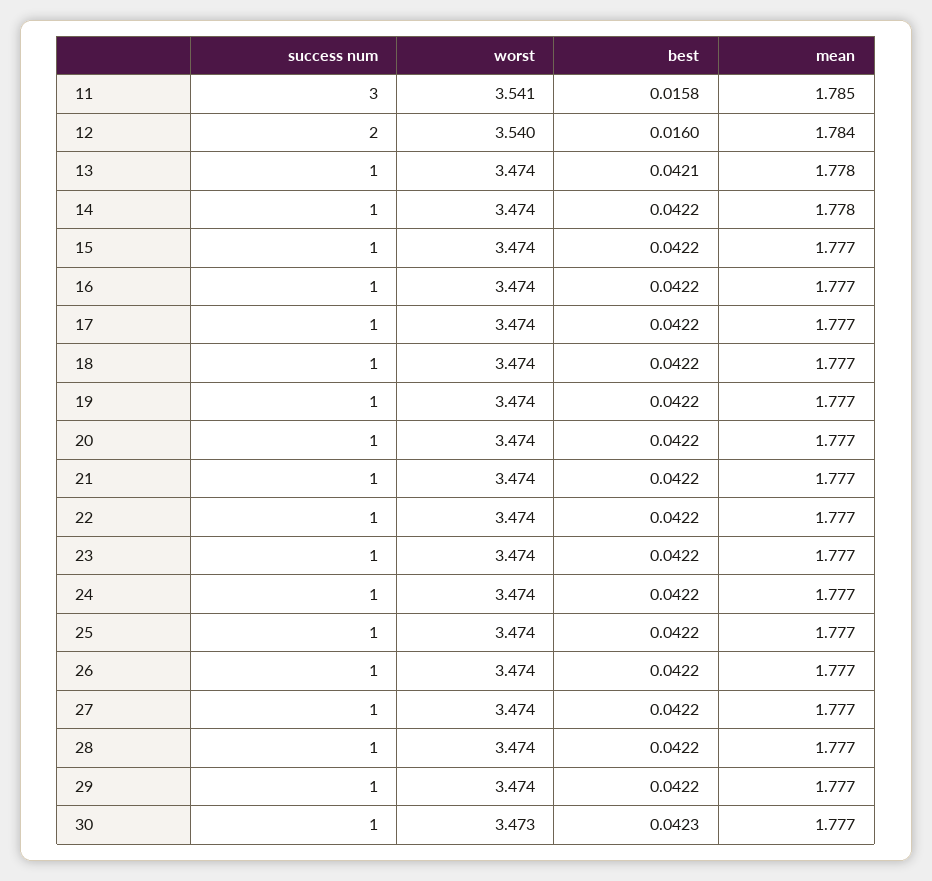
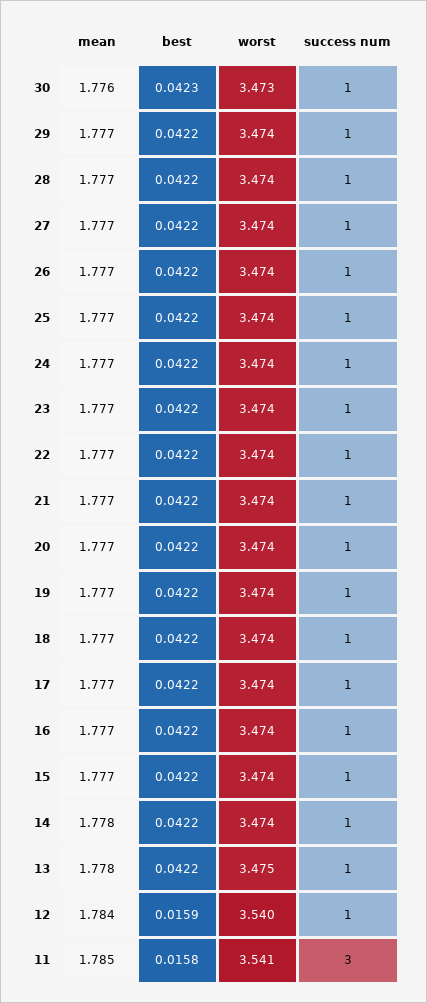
success num, 12: 2 -> 1
best, 12: 0.016 -> 0.0159
worst, 13: 3.474 -> 3.475
best, 13: 0.0421 -> 0.0422
mean, 30: 1.777 -> 1.776

